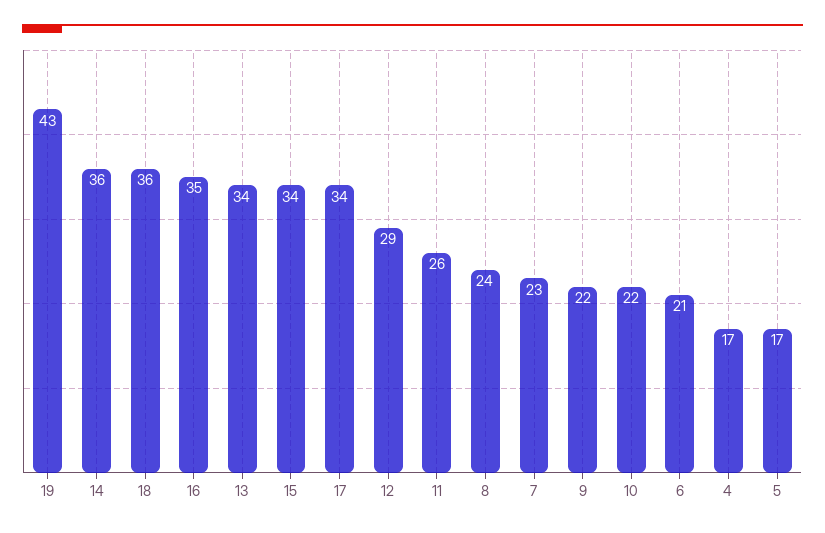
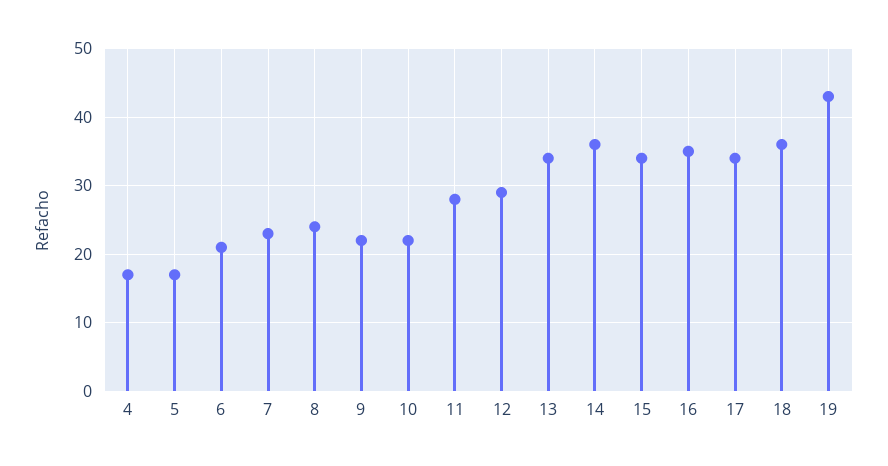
11: 26 -> 28

